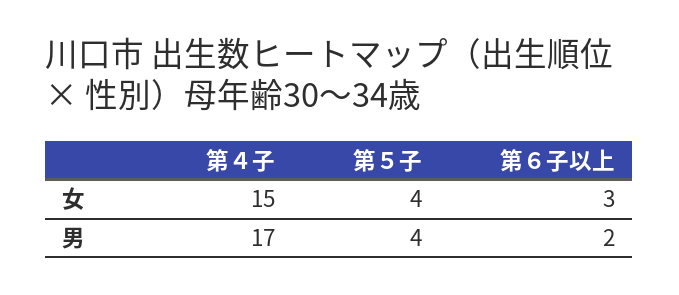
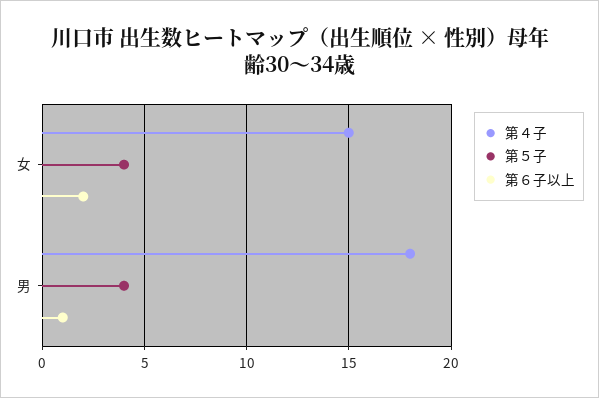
第６子以上, 女: 3 -> 2
第４子, 男: 17 -> 18
第６子以上, 男: 2 -> 1

